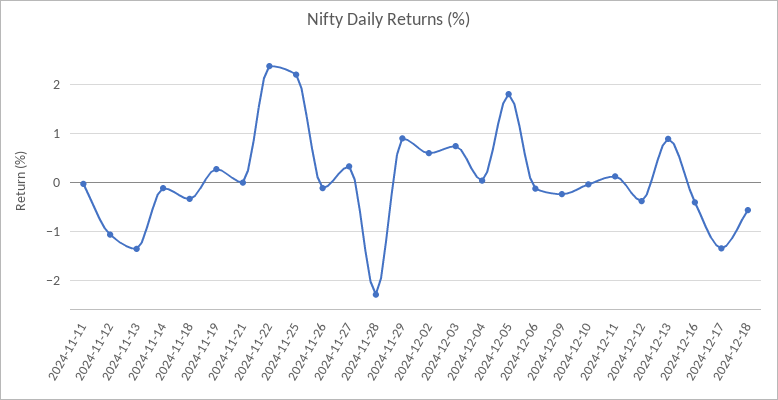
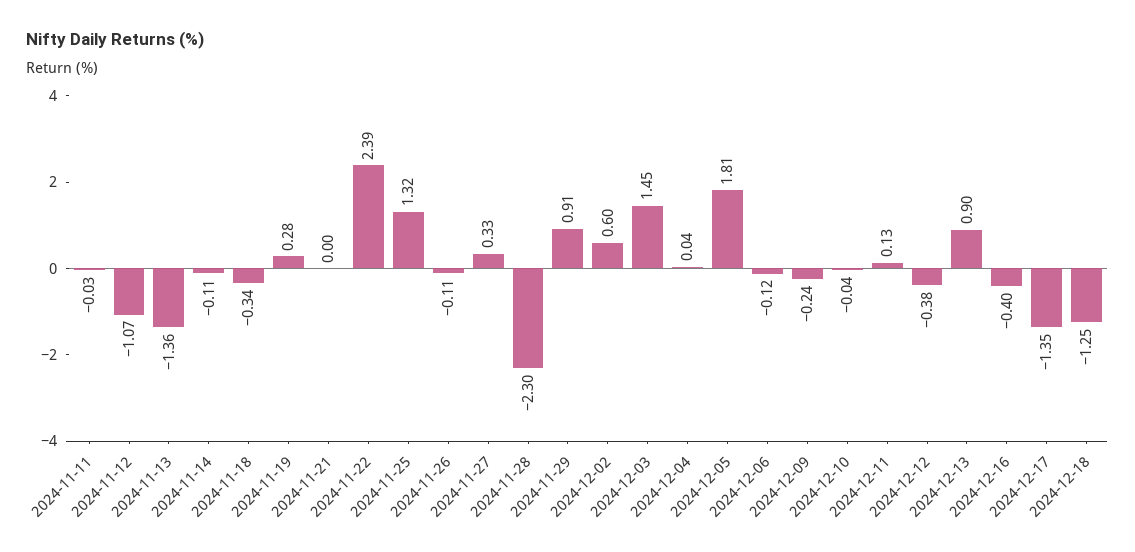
2024-11-25: 2.2 -> 1.32
2024-12-03: 0.8 -> 1.45
2024-12-18: -0.6 -> -1.25

